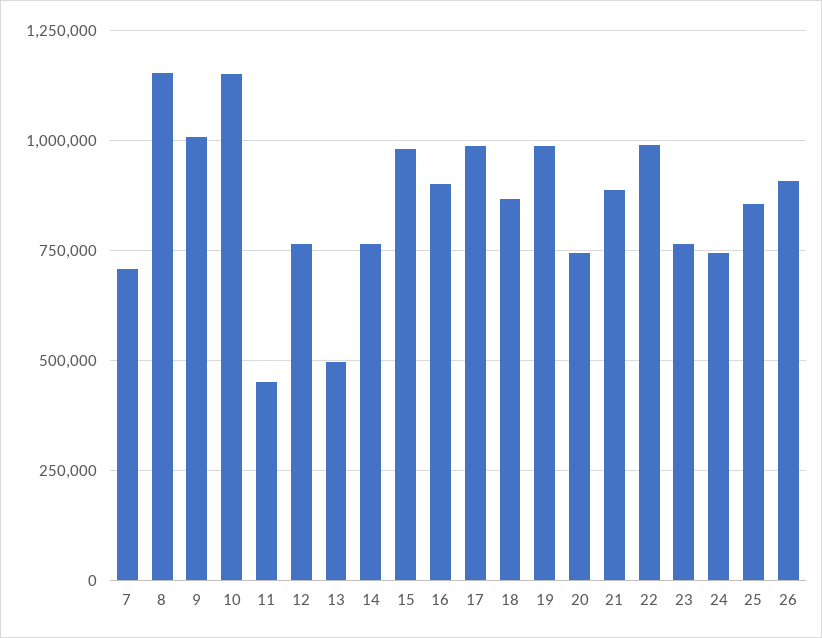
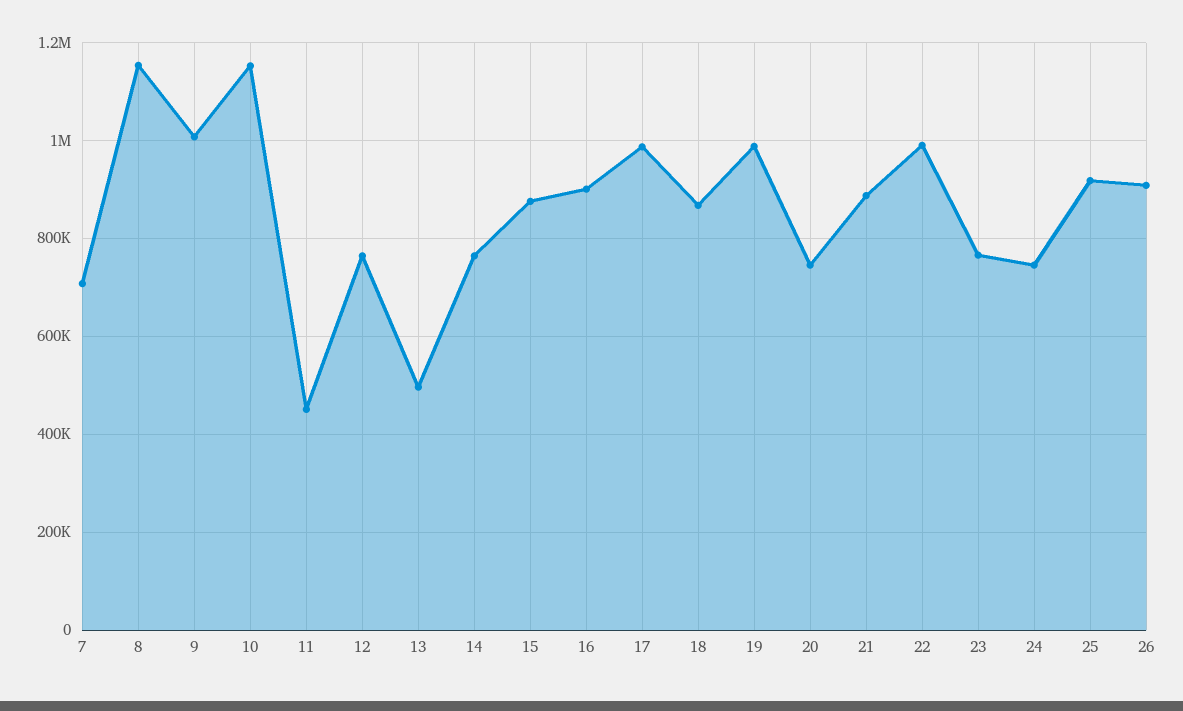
15: 975000 -> 880000
25: 850000 -> 920000

